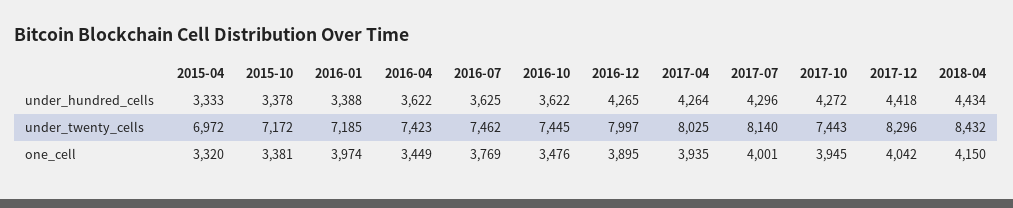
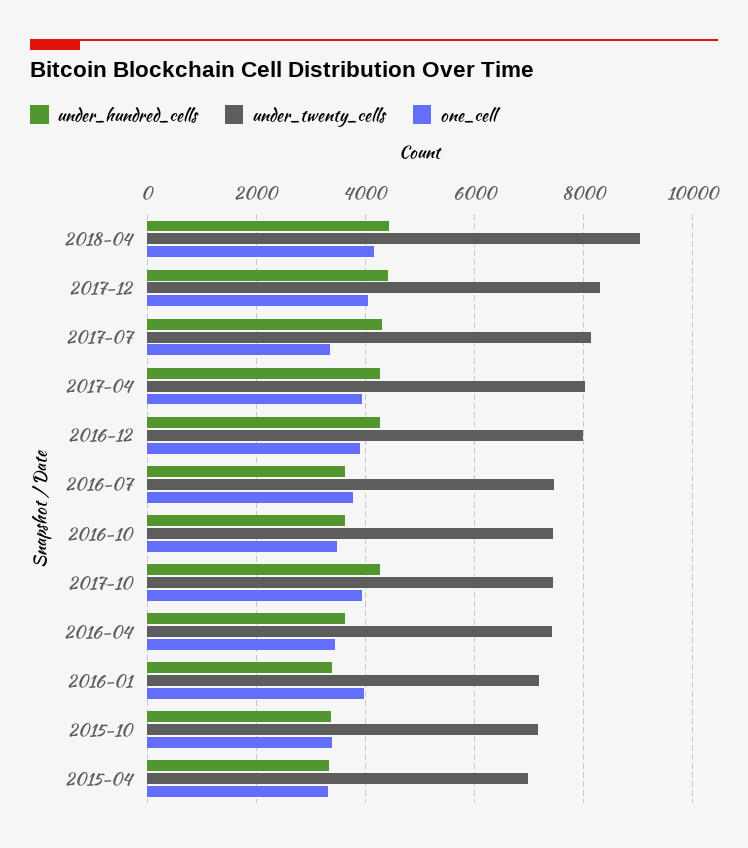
under_twenty_cells, 2018-04: 8432 -> 9000
one_cell, 2017-07: 4001 -> 3400

